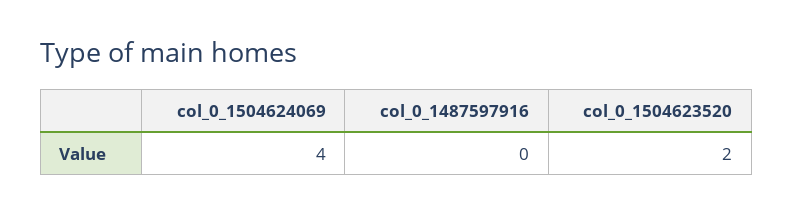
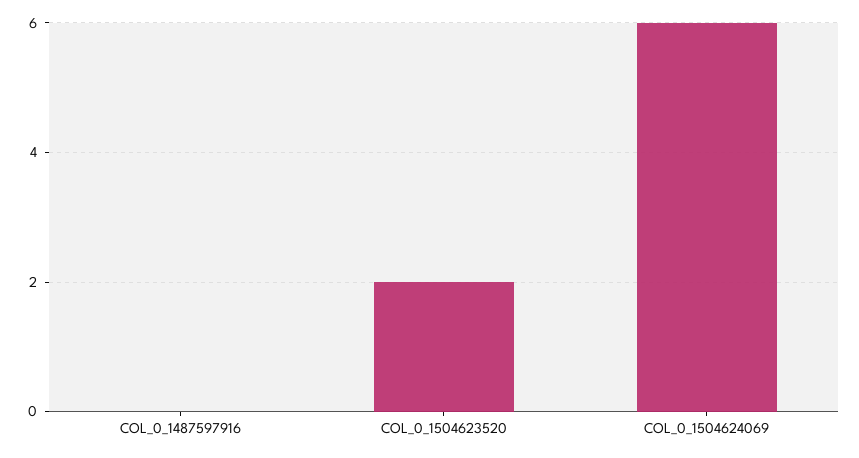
col_0_1504624069: 4 -> 6

